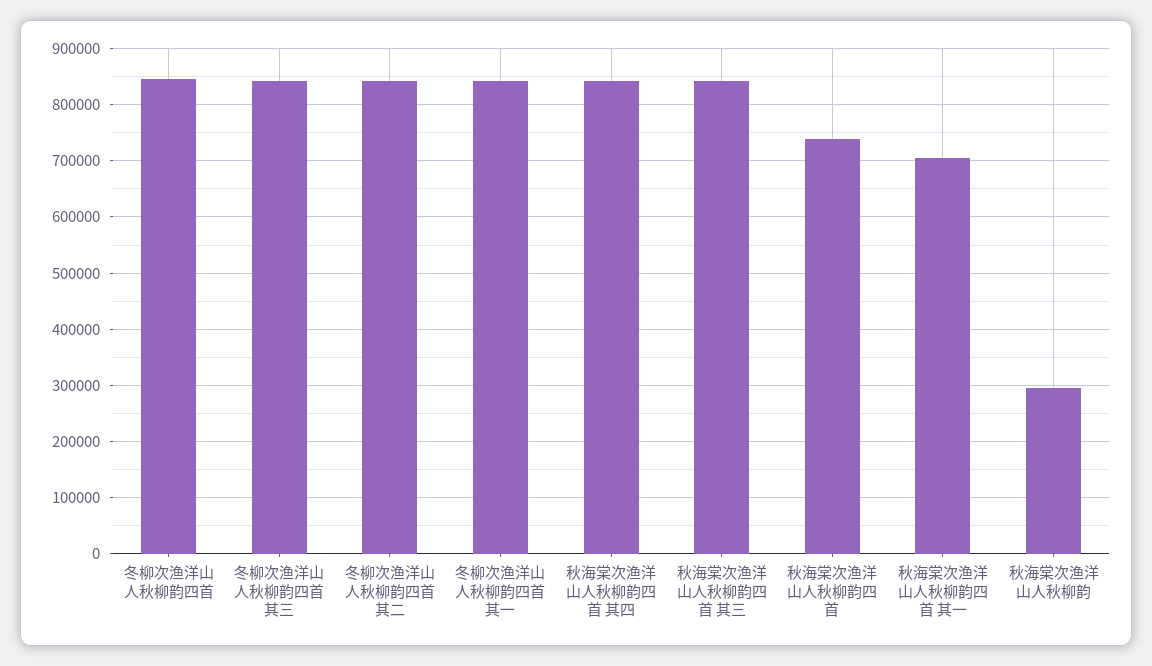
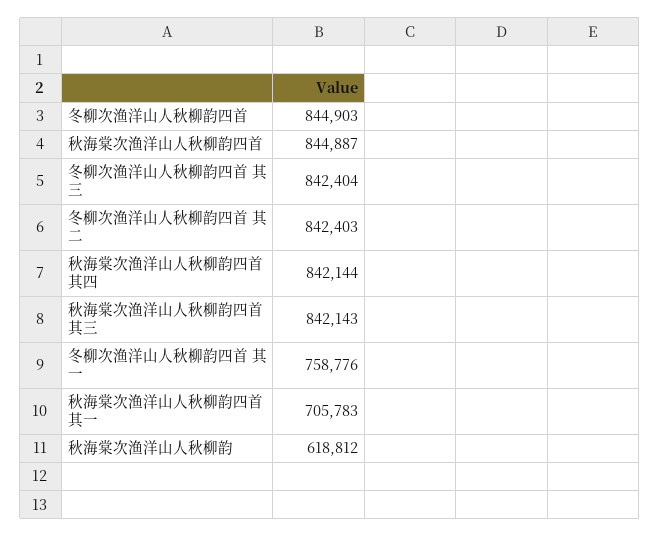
冬柳次渔洋山人秋柳韵四首 其一: 840000 -> 758776
秋海棠次渔洋山人秋柳韵四首: 740000 -> 844887
秋海棠次渔洋山人秋柳韵: 300000 -> 618812

